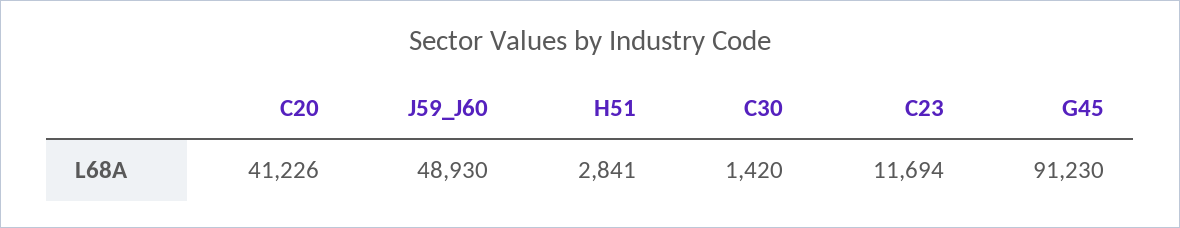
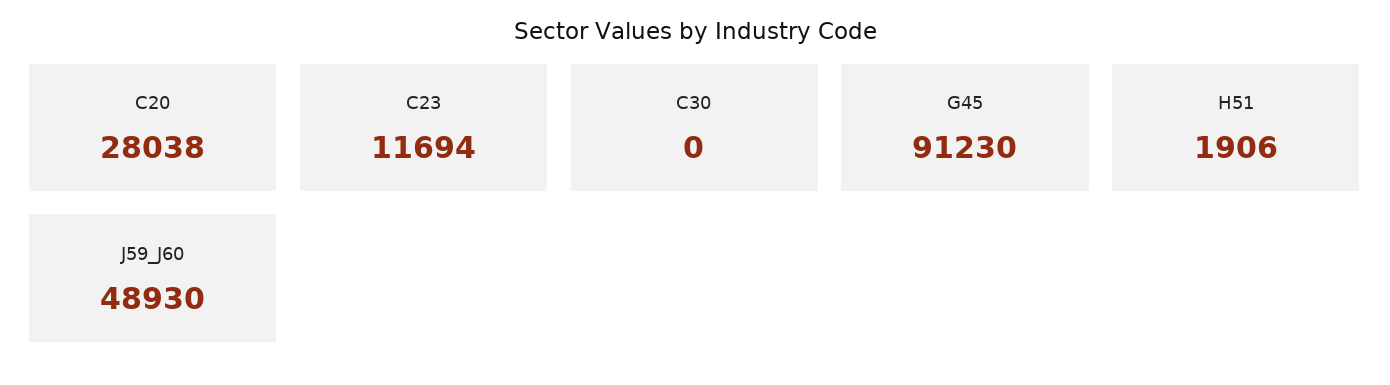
C20: 41226 -> 28038
H51: 2841 -> 1906
C30: 1420 -> 0

